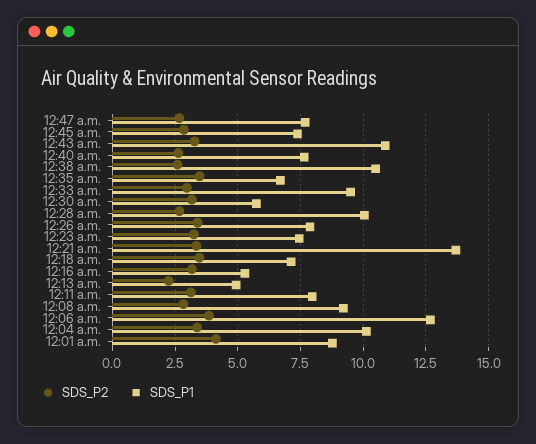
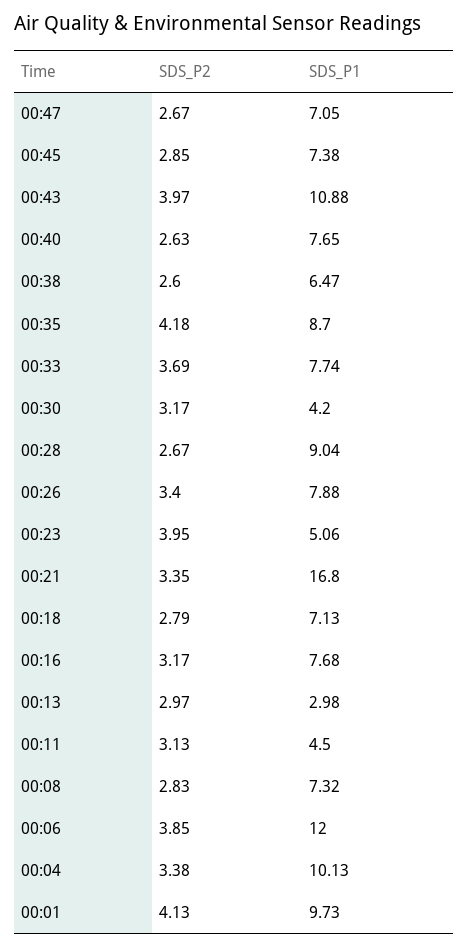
SDS_P1, 12:47 a.m.: 7.75 -> 7.05
SDS_P2, 12:43 a.m.: 3.25 -> 3.97
SDS_P1, 12:38 a.m.: 10.5 -> 6.47
SDS_P2, 12:35 a.m.: 3.5 -> 4.18
SDS_P1, 12:35 a.m.: 6.75 -> 8.7
SDS_P2, 12:33 a.m.: 3 -> 3.69
SDS_P1, 12:33 a.m.: 9.5 -> 7.74
SDS_P1, 12:30 a.m.: 5.75 -> 4.2
SDS_P1, 12:28 a.m.: 10 -> 9.04
SDS_P2, 12:23 a.m.: 3.25 -> 3.95
SDS_P1, 12:23 a.m.: 7.5 -> 5.06
SDS_P1, 12:21 a.m.: 13.75 -> 16.8
SDS_P2, 12:18 a.m.: 3.5 -> 2.79
SDS_P1, 12:16 a.m.: 5.25 -> 7.68
SDS_P2, 12:13 a.m.: 2.25 -> 2.97
SDS_P1, 12:13 a.m.: 5 -> 2.98
SDS_P1, 12:11 a.m.: 8 -> 4.5
SDS_P1, 12:08 a.m.: 9.25 -> 7.32
SDS_P1, 12:06 a.m.: 12.75 -> 12
SDS_P1, 12:01 a.m.: 8.75 -> 9.73

